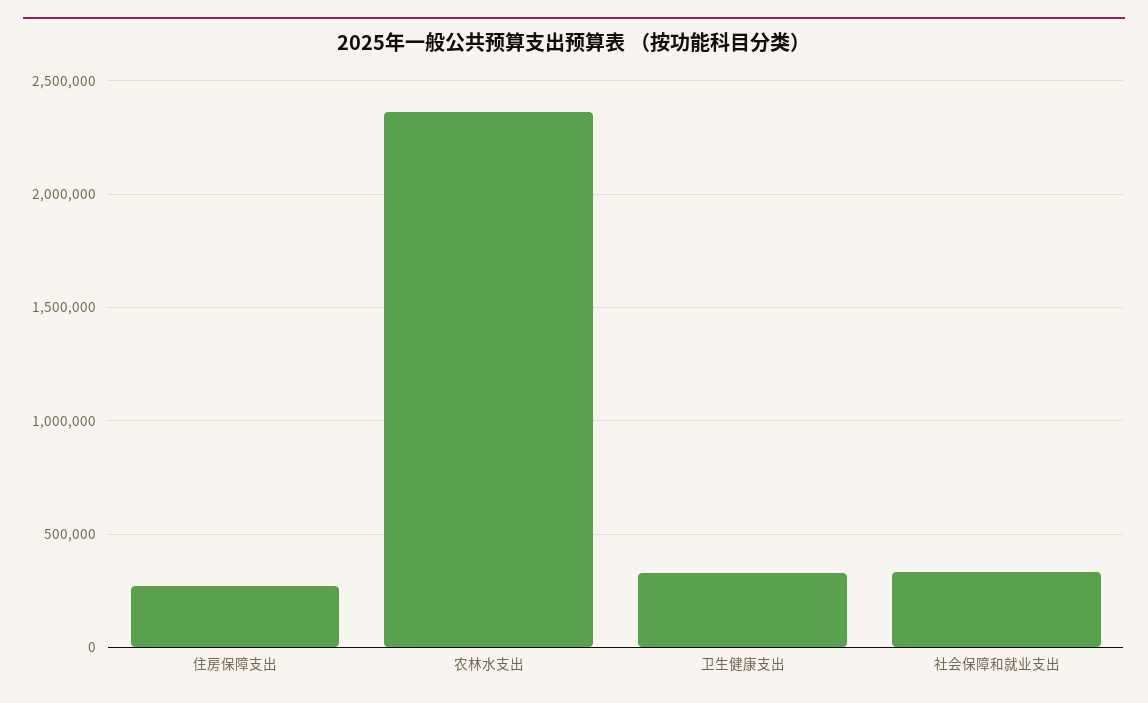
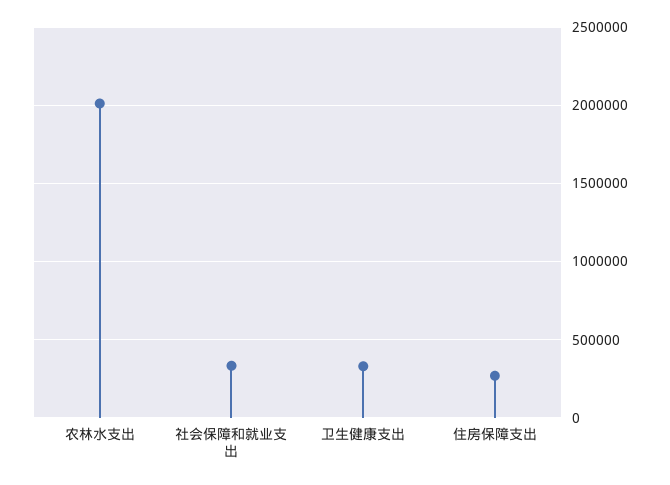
农林水支出: 2350000 -> 2000000

